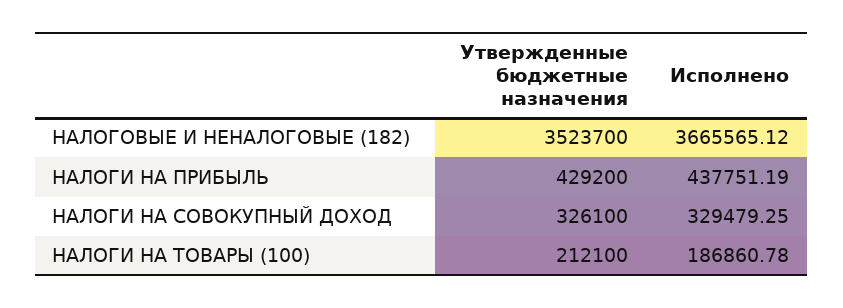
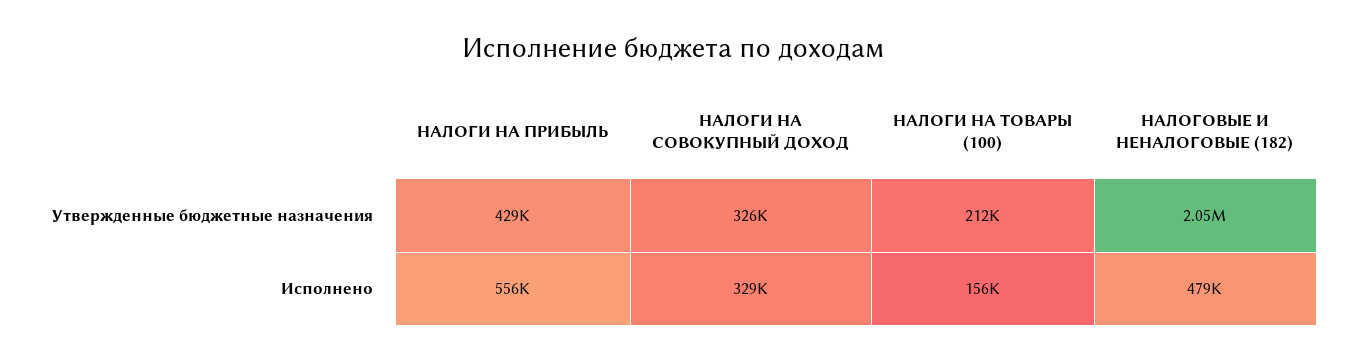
Утвержденные бюджетные назначения, НАЛОГОВЫЕ И НЕНАЛОГОВЫЕ (182): 3523700 -> 2050000
Исполнено, НАЛОГОВЫЕ И НЕНАЛОГОВЫЕ (182): 3665565.12 -> 479000
Исполнено, НАЛОГИ НА ПРИБЫЛЬ: 437751.19 -> 556000
Исполнено, НАЛОГИ НА ТОВАРЫ (100): 186860.78 -> 156000

